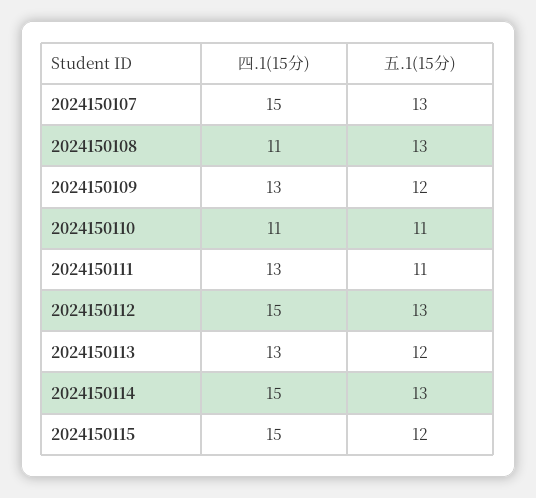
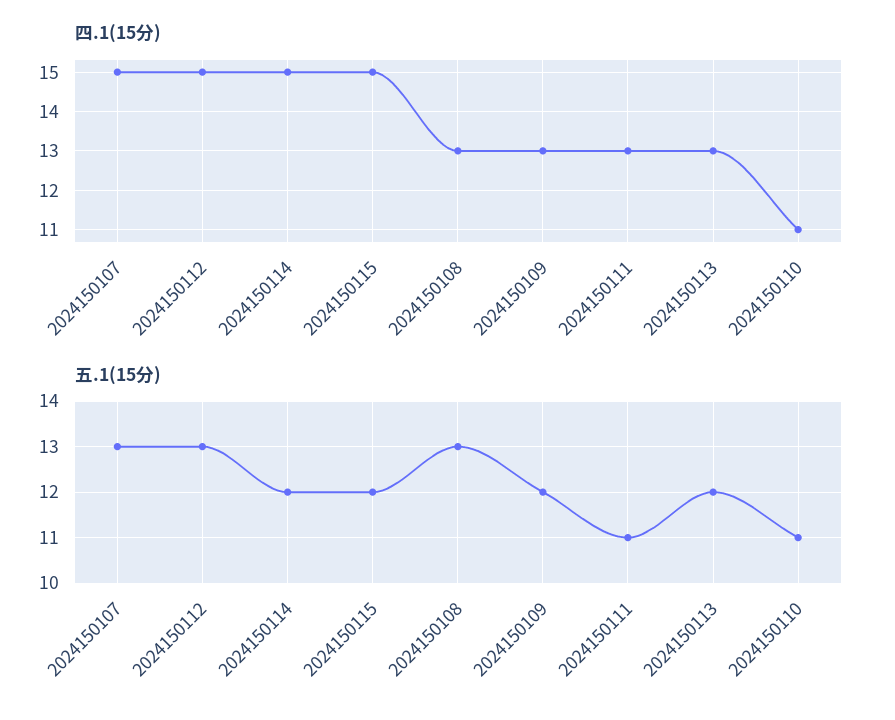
四.1(15分), 2024150108: 11 -> 13
五.1(15分), 2024150114: 13 -> 12

